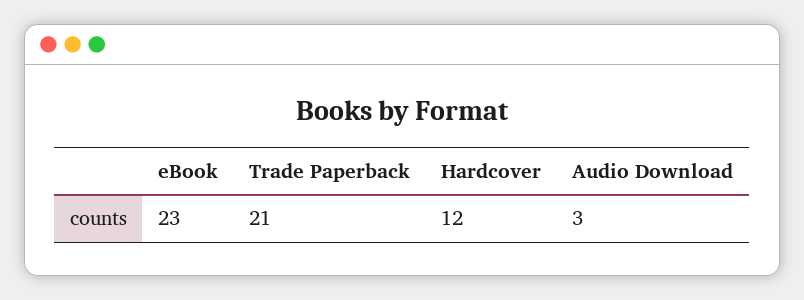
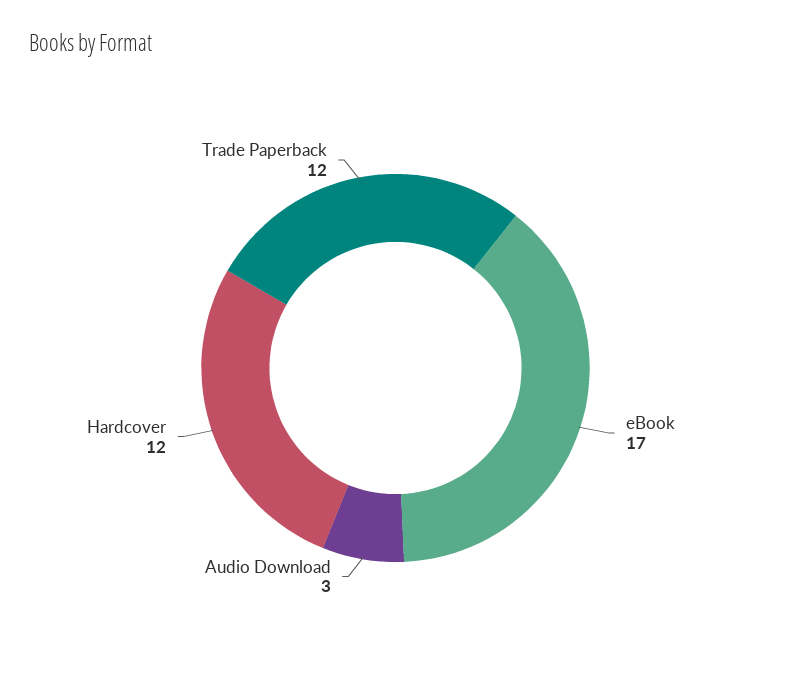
eBook: 23 -> 17
Trade Paperback: 21 -> 12

